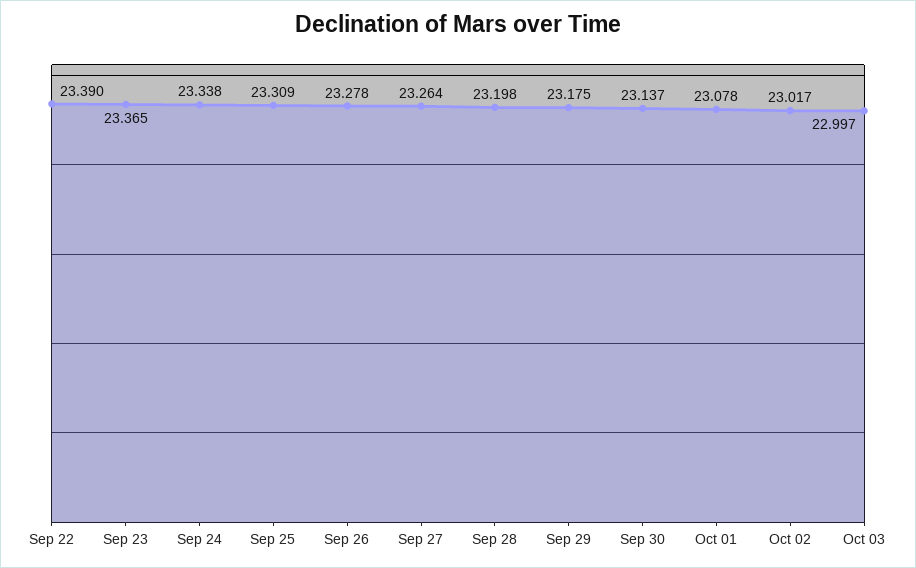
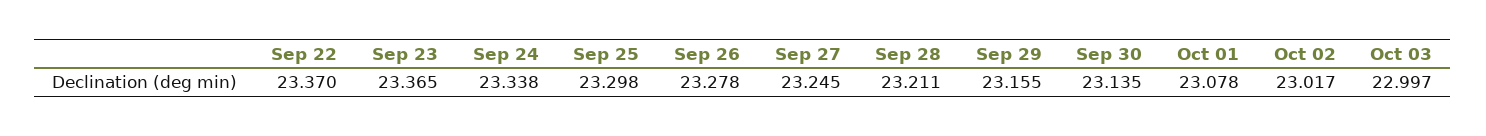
Sep 22: 23.39 -> 23.37
Sep 25: 23.309 -> 23.298
Sep 27: 23.264 -> 23.245
Sep 28: 23.198 -> 23.211
Sep 29: 23.175 -> 23.155
Sep 30: 23.137 -> 23.135

